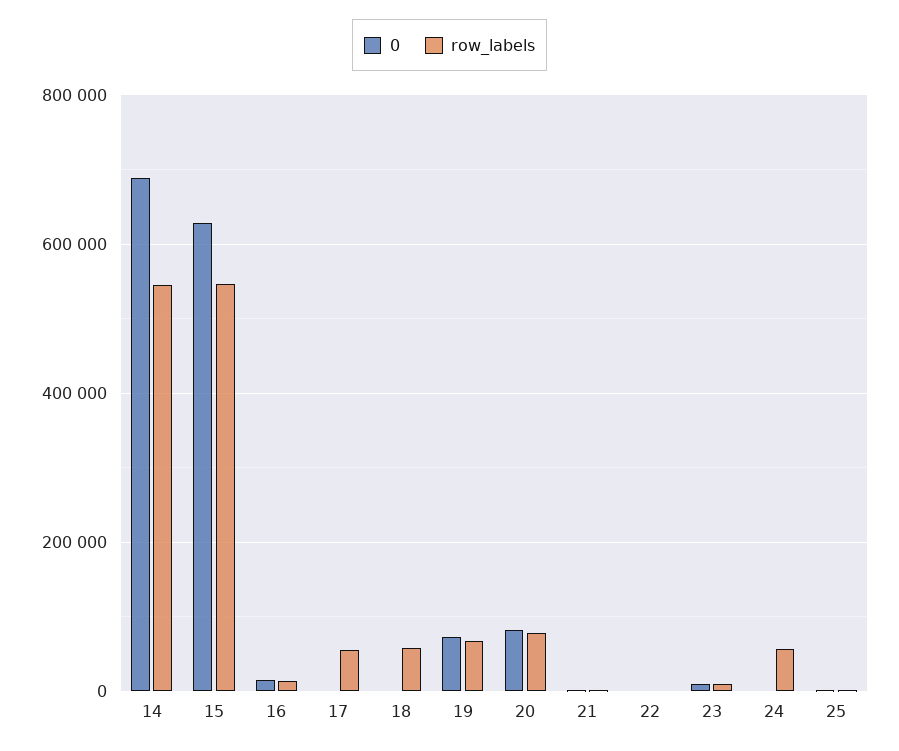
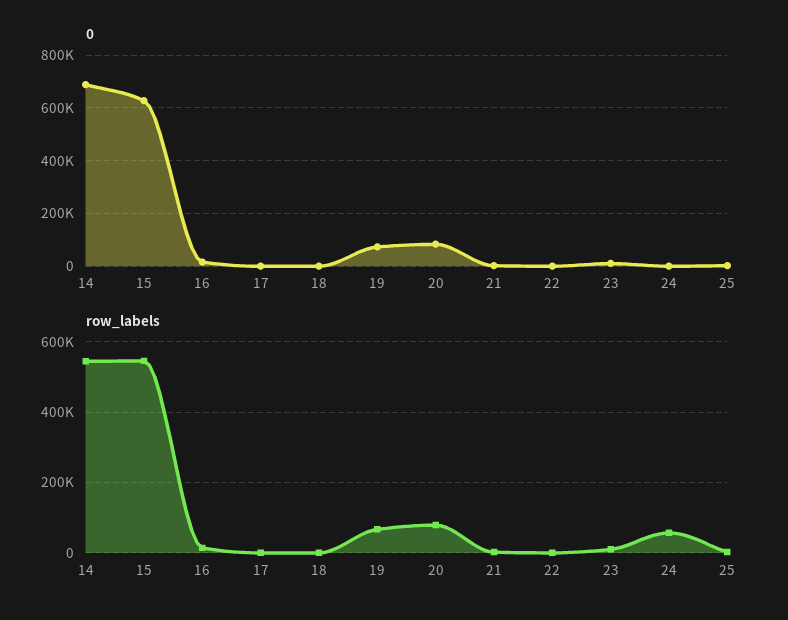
row_labels, 17: 60000 -> 0
row_labels, 18: 60000 -> 0

